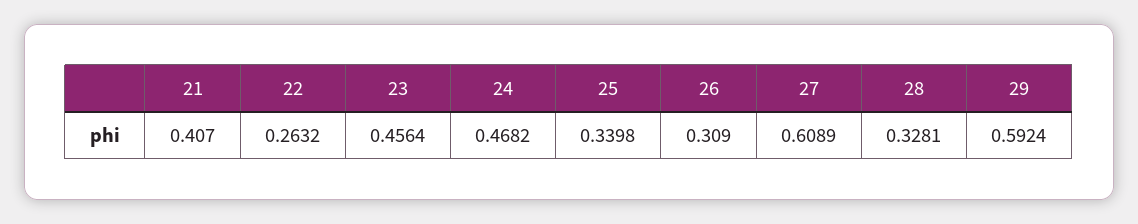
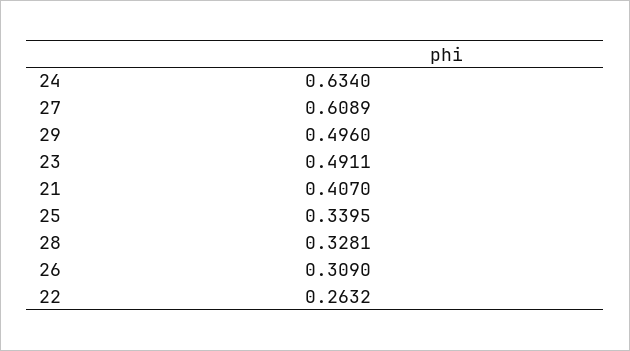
23: 0.4564 -> 0.4911
24: 0.4682 -> 0.634
25: 0.3398 -> 0.3395
29: 0.5924 -> 0.496

